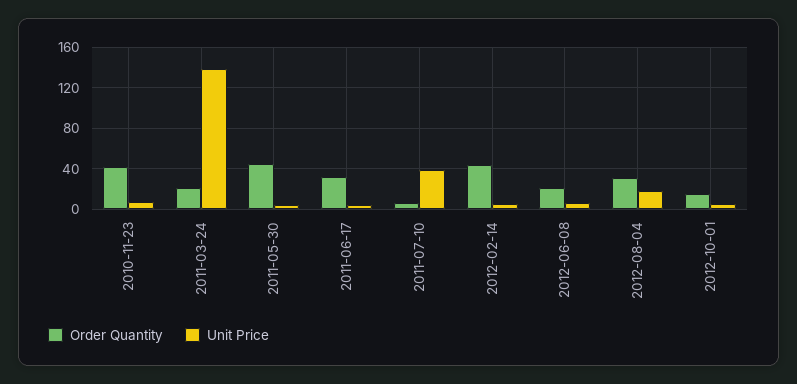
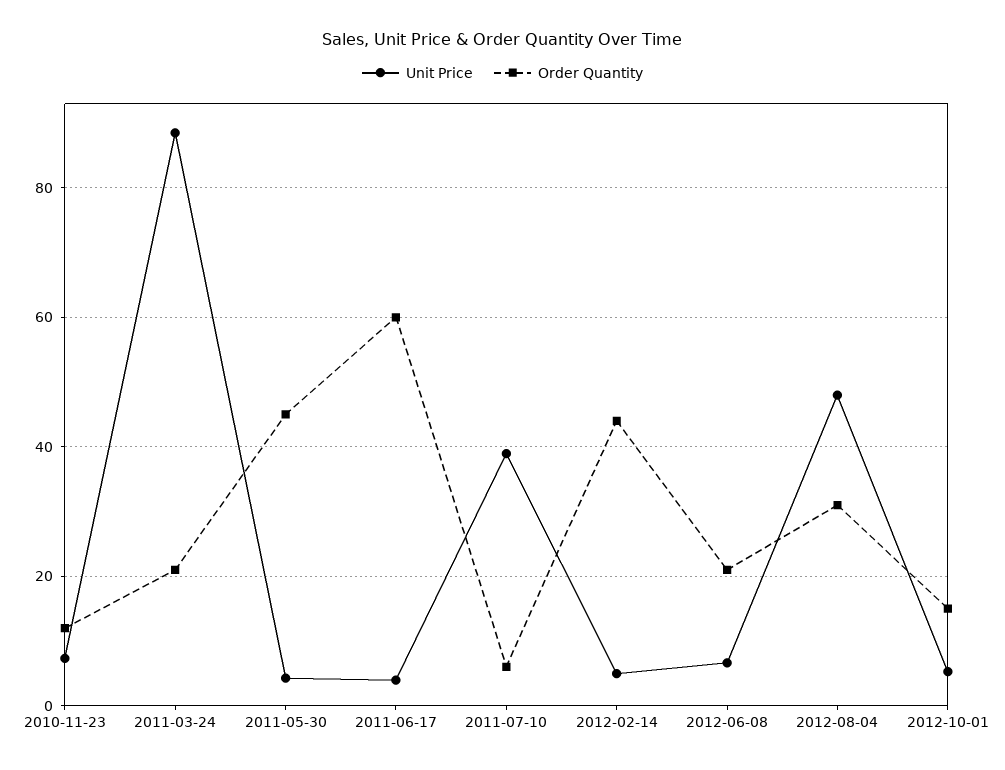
Order Quantity, 2010-11-23: 40 -> 12
Unit Price, 2011-03-24: 140 -> 88
Order Quantity, 2011-06-17: 30 -> 60
Unit Price, 2012-08-04: 20 -> 48

